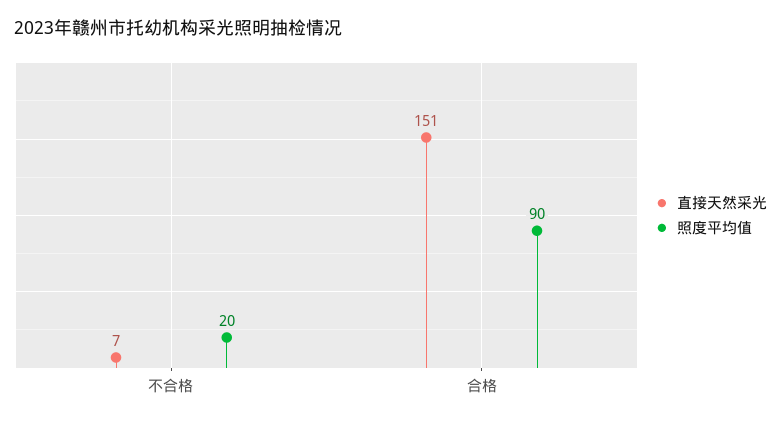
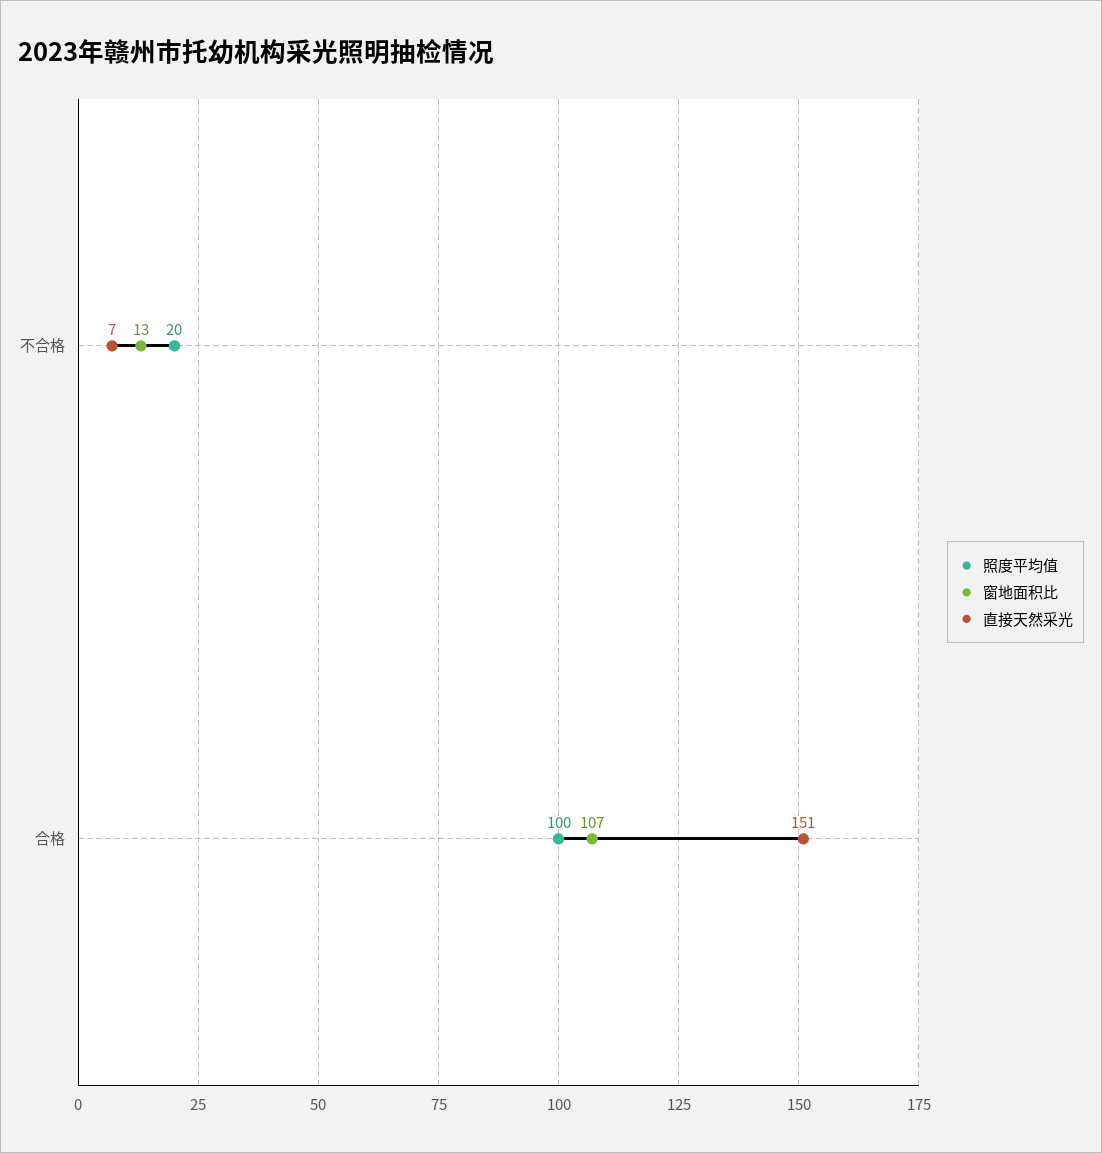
照度平均值, 合格: 90 -> 100
窗地面积比, 不合格: none -> 13
窗地面积比, 合格: none -> 107

